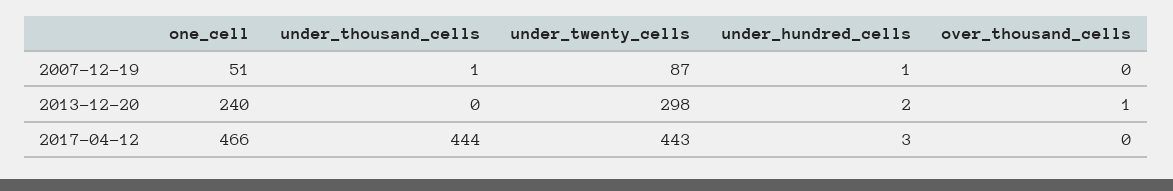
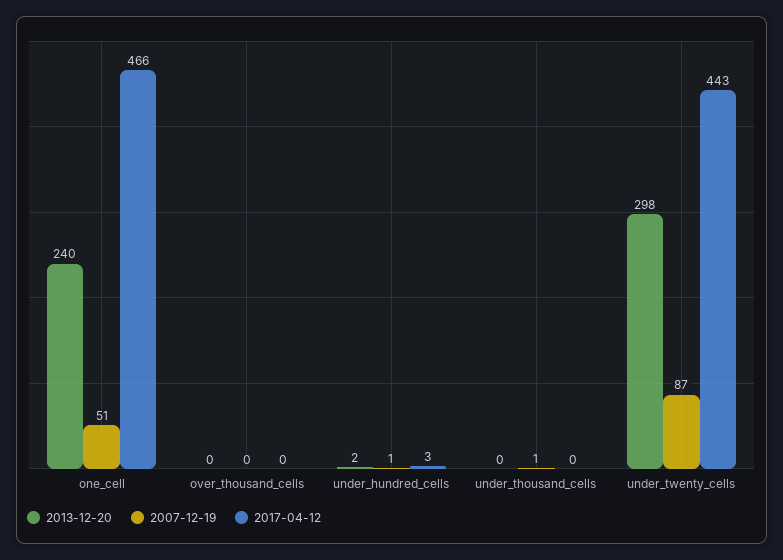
2013-12-20, over_thousand_cells: 1 -> 0
2017-04-12, under_thousand_cells: 444 -> 0

